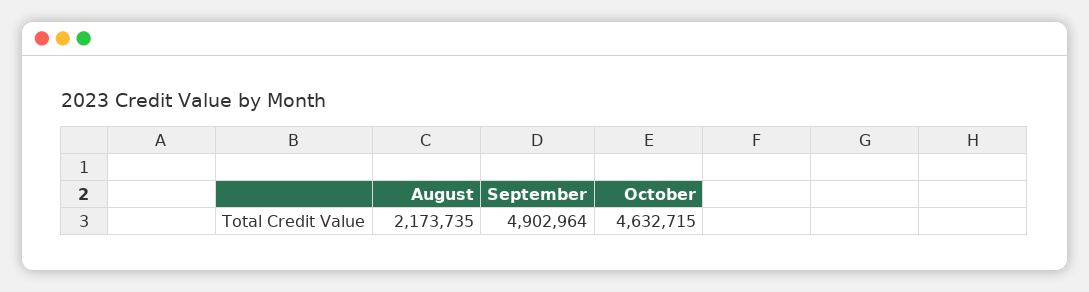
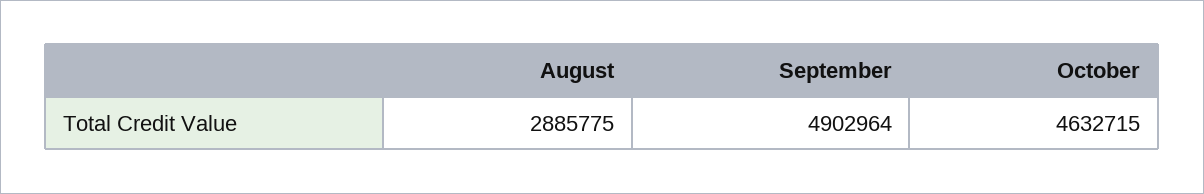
August: 2173735 -> 2885775

